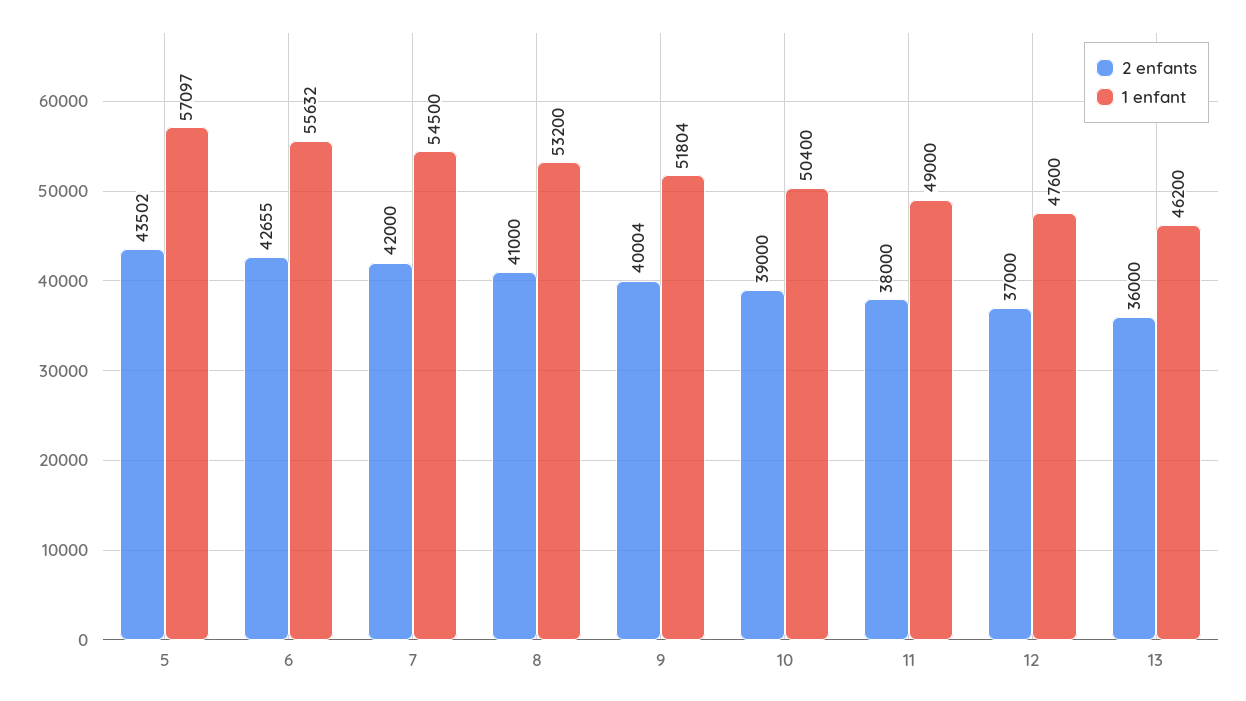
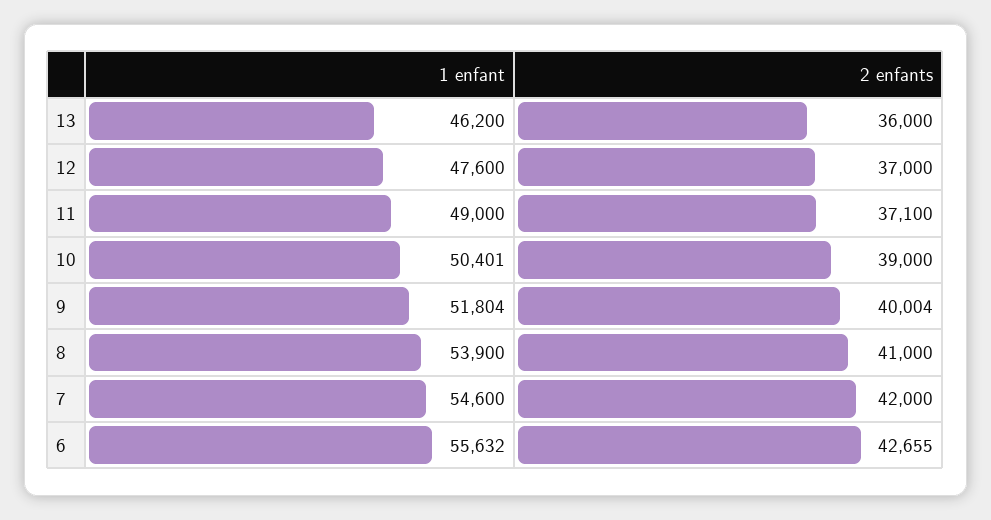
2 enfants, 5: 43502 -> none
1 enfant, 5: 57097 -> none
1 enfant, 7: 54500 -> 54600
1 enfant, 8: 53200 -> 53900
1 enfant, 10: 50400 -> 50401
2 enfants, 11: 38000 -> 37100

